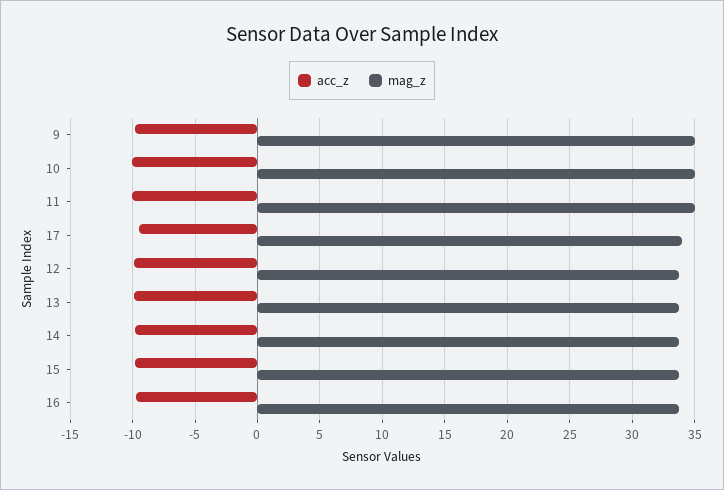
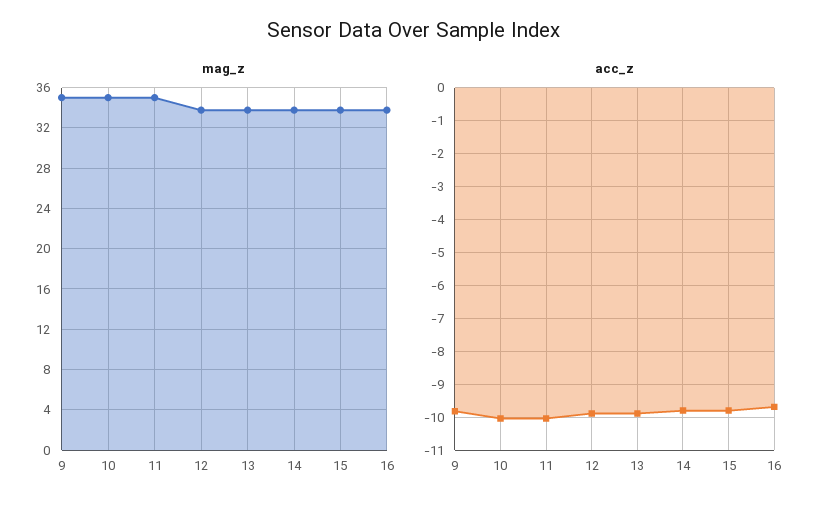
acc_z, 17: -9.5 -> none
mag_z, 17: 34 -> none

